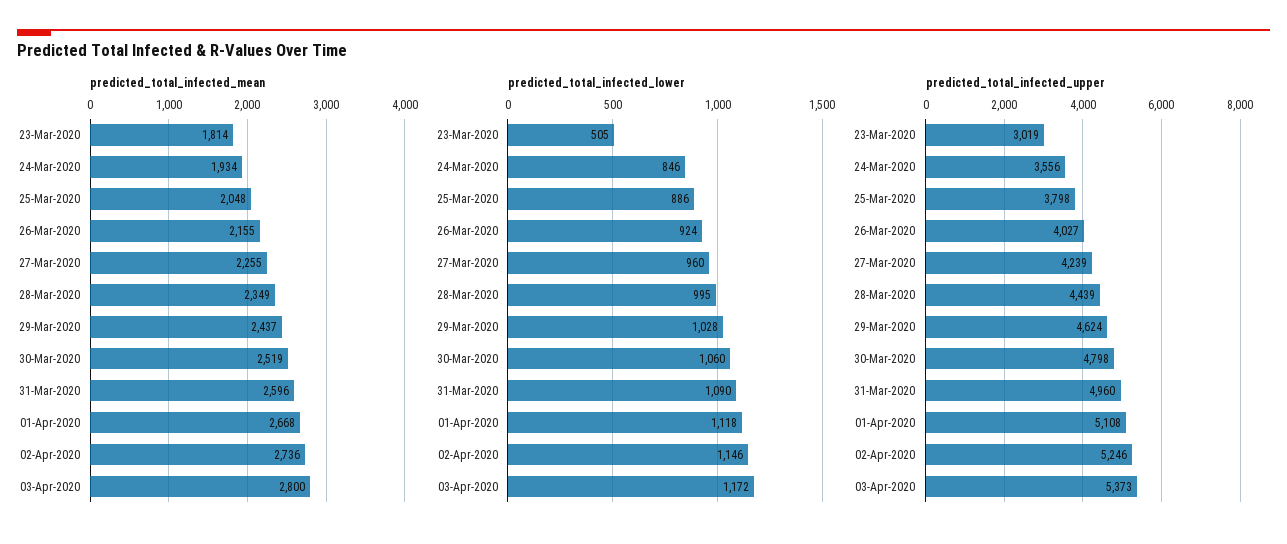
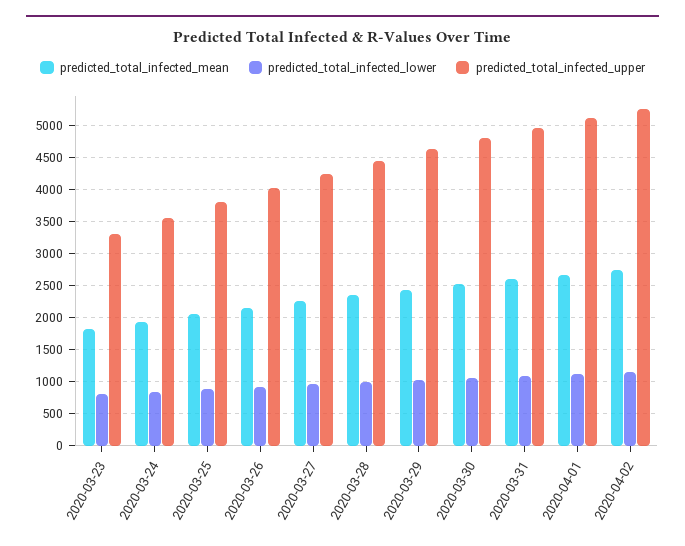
predicted_total_infected_mean, 03-Apr-2020: 2800 -> none
predicted_total_infected_lower, 23-Mar-2020: 505 -> 800
predicted_total_infected_lower, 03-Apr-2020: 1172 -> none
predicted_total_infected_upper, 23-Mar-2020: 3019 -> 3300
predicted_total_infected_upper, 03-Apr-2020: 5373 -> none

